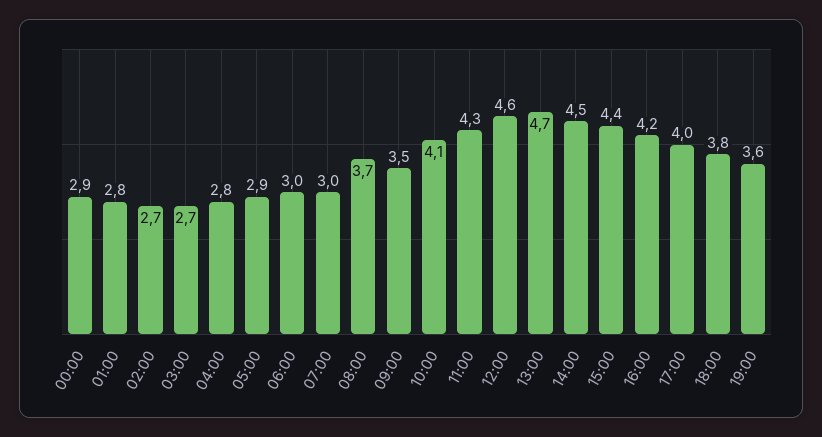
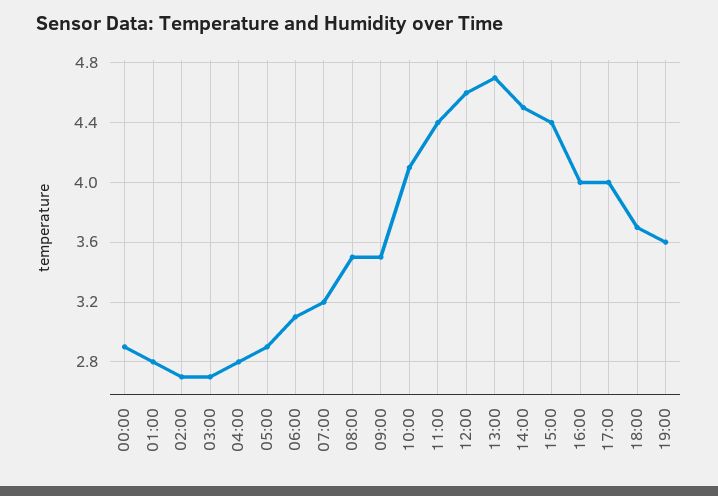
06:00: 3 -> 3.1
07:00: 3 -> 3.2
08:00: 3.7 -> 3.5
11:00: 4.3 -> 4.4
16:00: 4.2 -> 4
18:00: 3.8 -> 3.7

